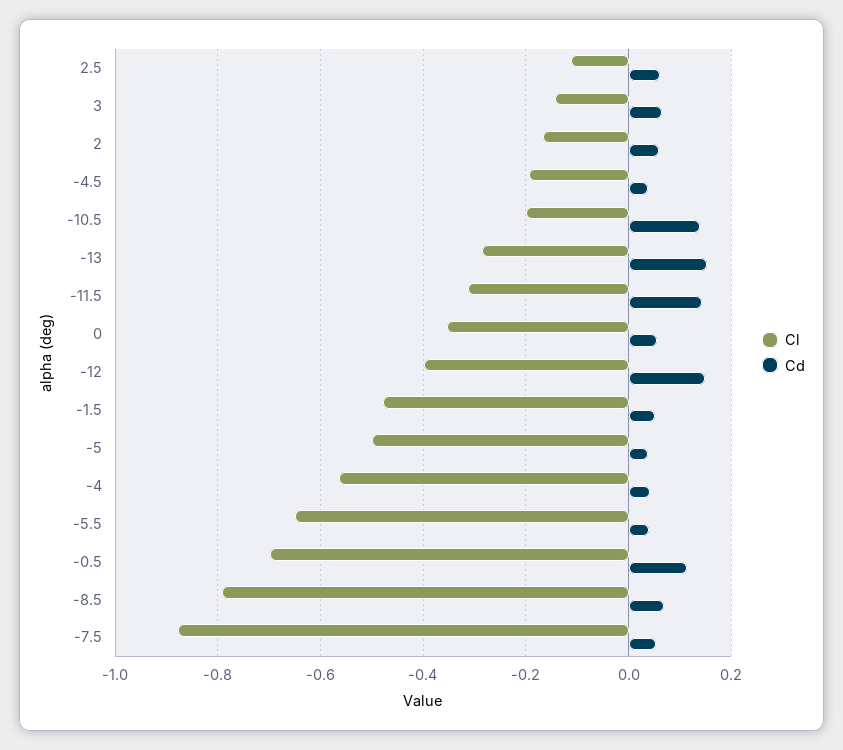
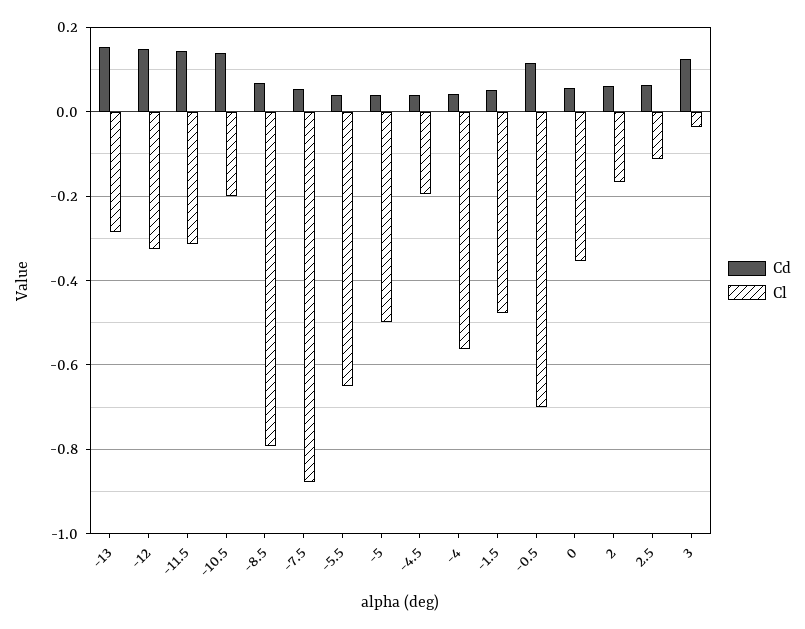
Cl, 3: -0.14 -> -0.04
Cd, 3: 0.06 -> 0.12
Cl, -12: -0.4 -> -0.32

